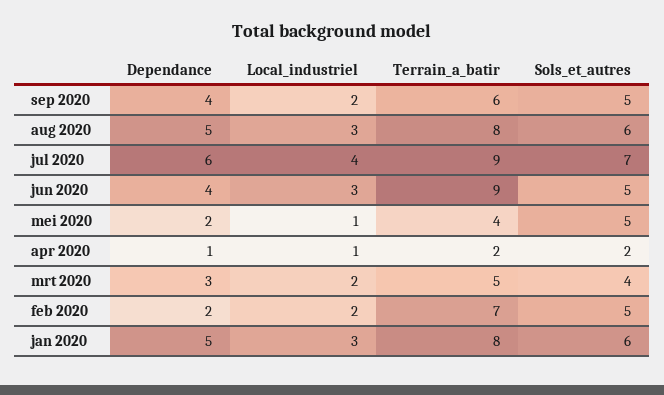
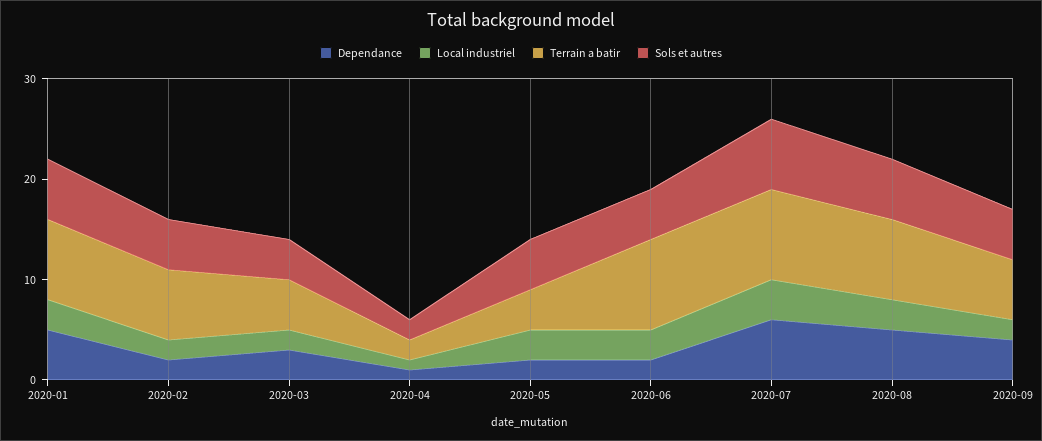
Dependance, jun 2020: 4 -> 2
Local_industriel, mei 2020: 1 -> 3

